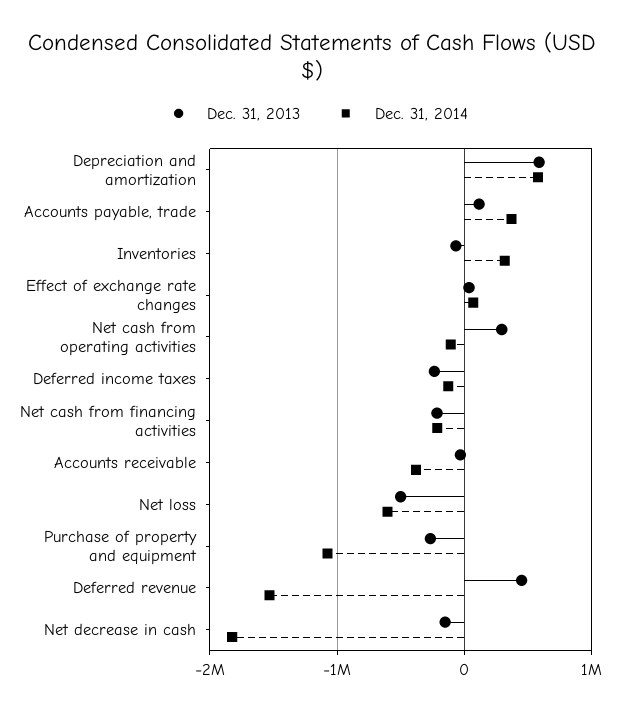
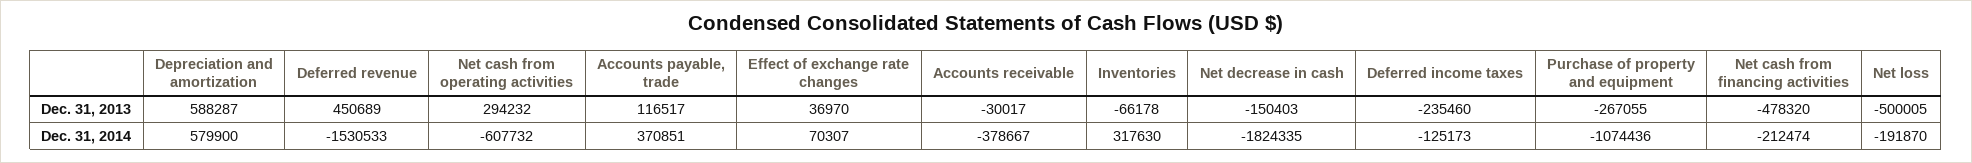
Dec. 31, 2014, Net cash from operating activities: -100000 -> -607732
Dec. 31, 2013, Net cash from financing activities: -200000 -> -478320
Dec. 31, 2014, Net loss: -600000 -> -191870

